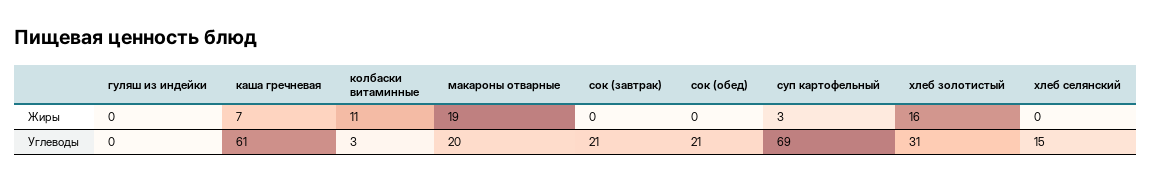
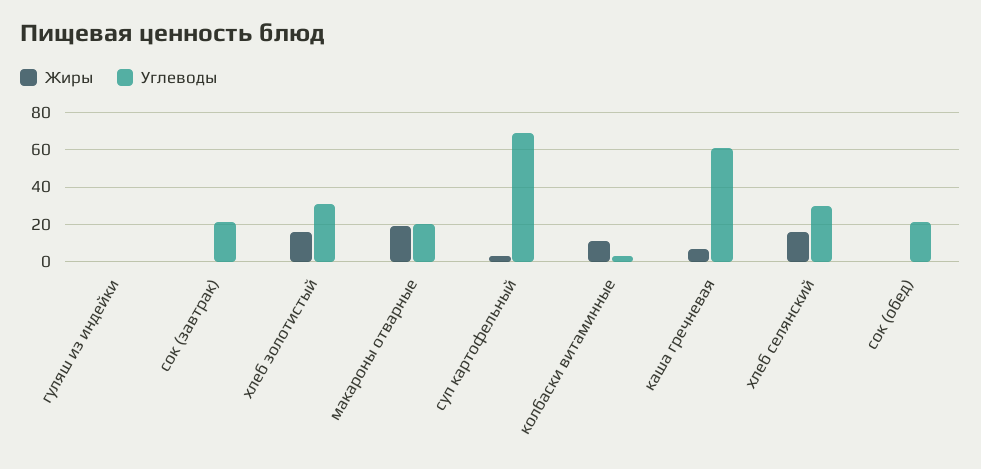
Жиры, хлеб селянский: 0 -> 15
Углеводы, хлеб селянский: 15 -> 30

